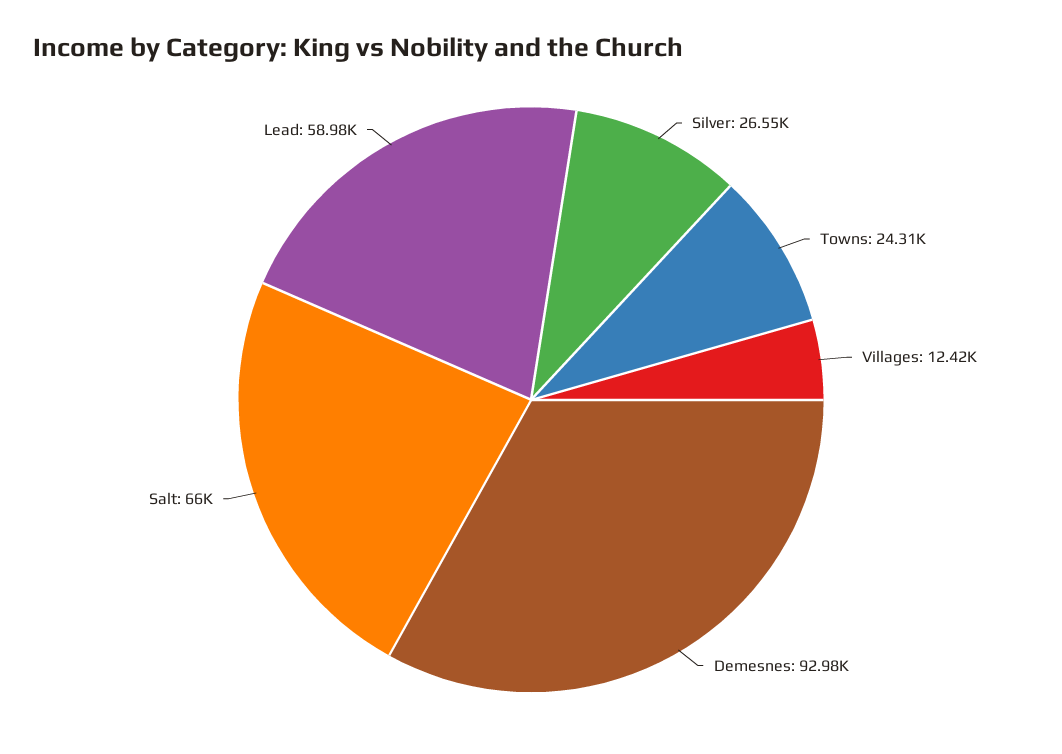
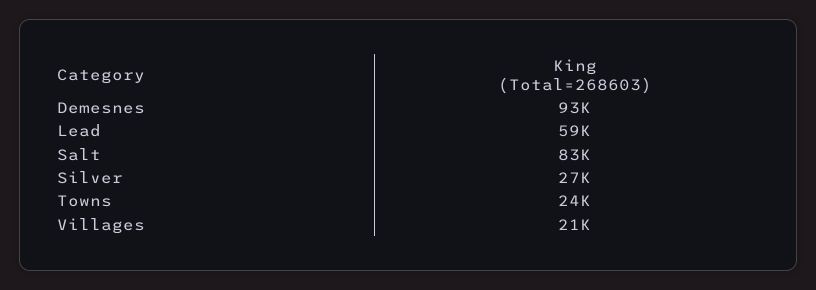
Villages: 12420 -> 21000
Salt: 66000 -> 83000

